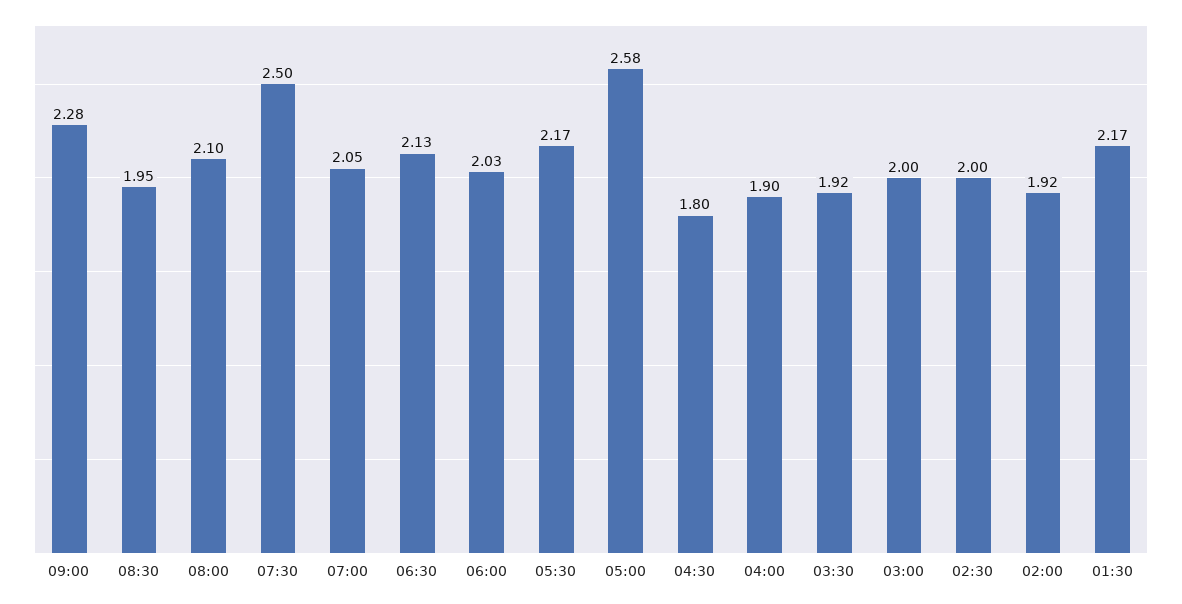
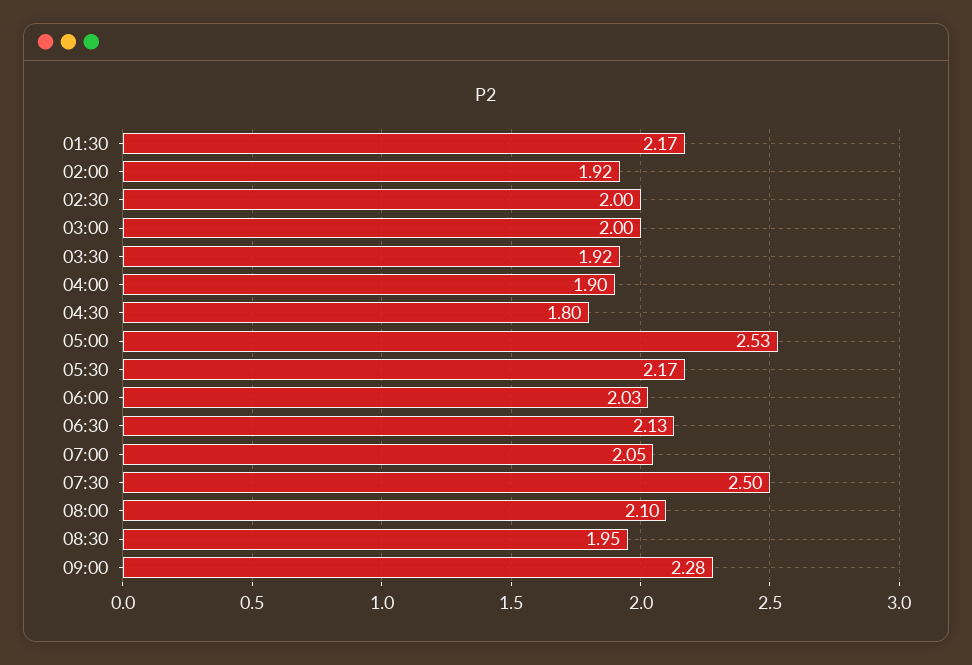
05:00: 2.58 -> 2.53

